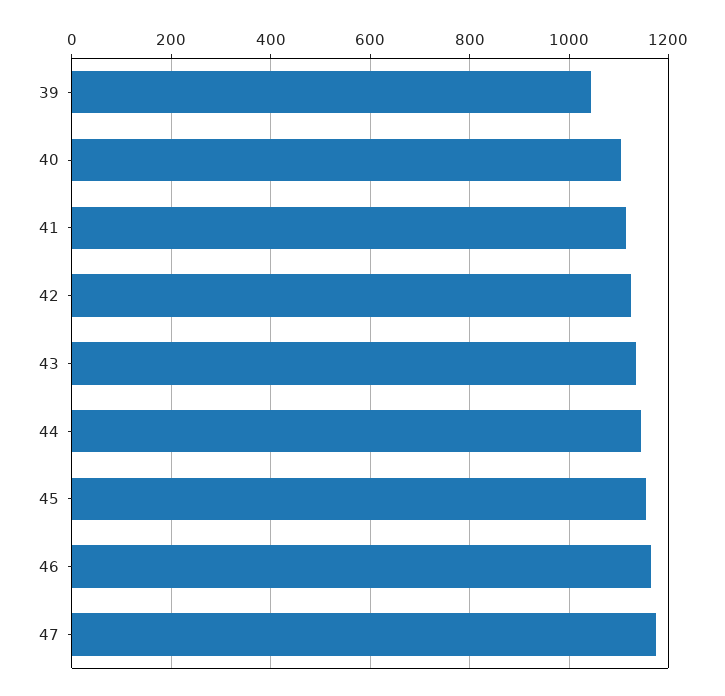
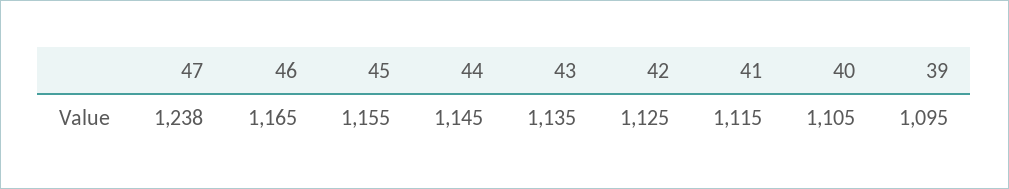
39: 1040 -> 1095
47: 1180 -> 1238

